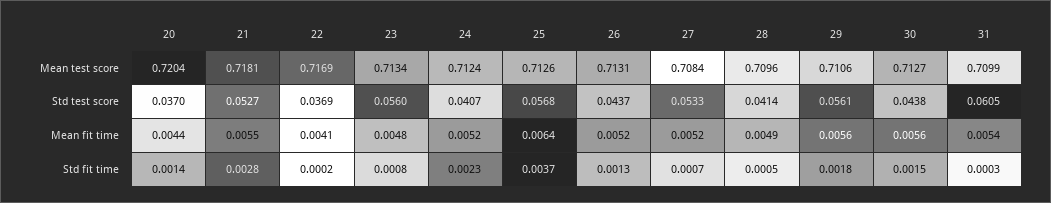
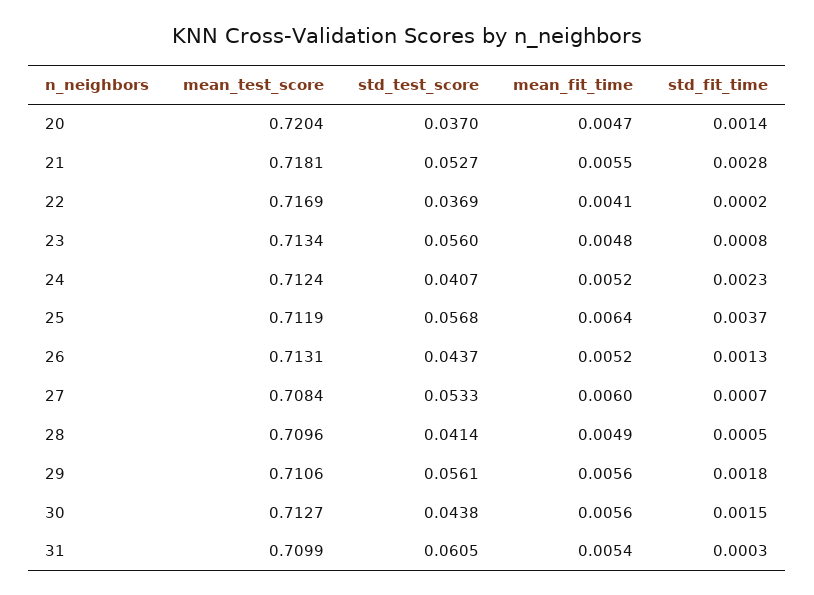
25, Mean test score: 0.7126 -> 0.7119
20, Mean fit time: 0.0044 -> 0.0047
27, Mean fit time: 0.0052 -> 0.006

